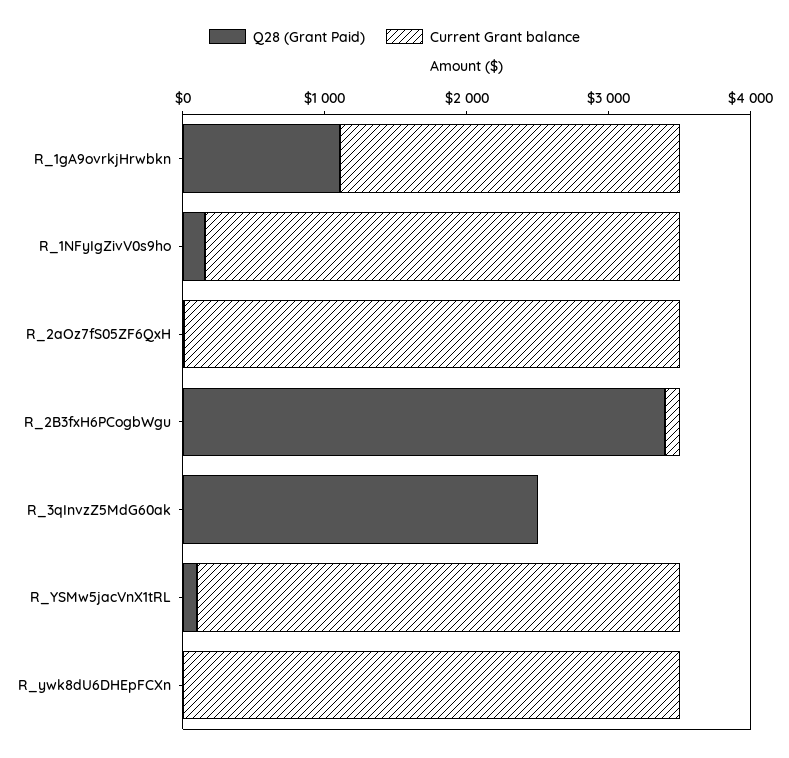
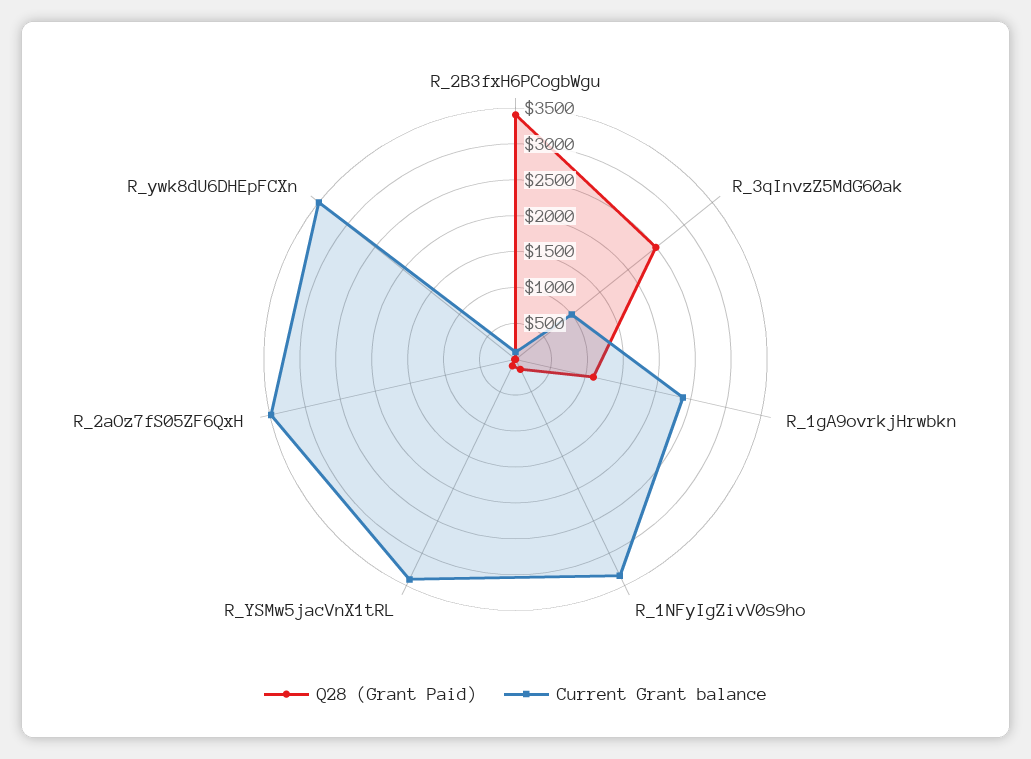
Current Grant balance, R_3qInvzZ5MdG60ak: 0 -> 1000

